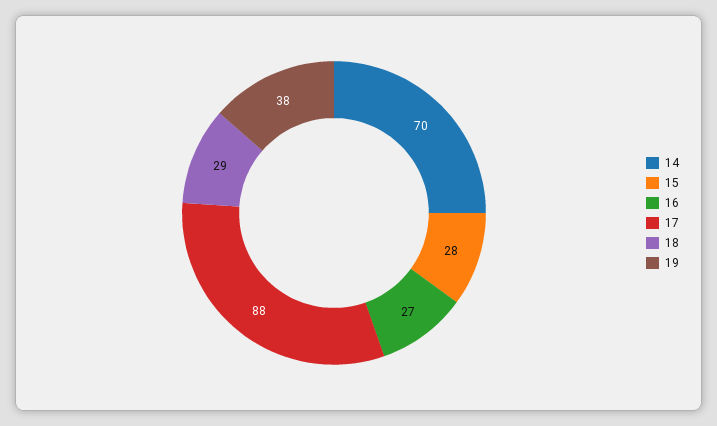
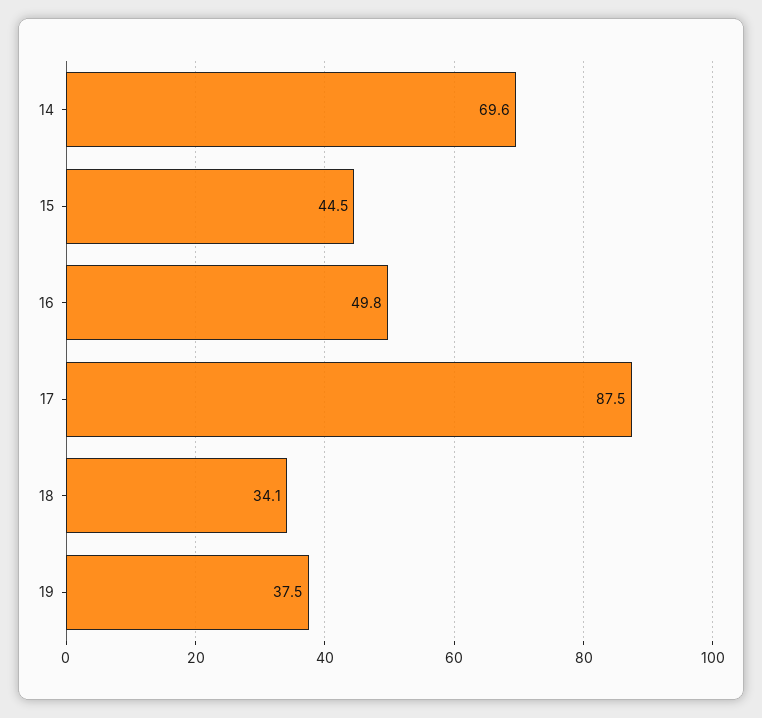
15: 28 -> 44.5
16: 27 -> 49.8
18: 29 -> 34.1

